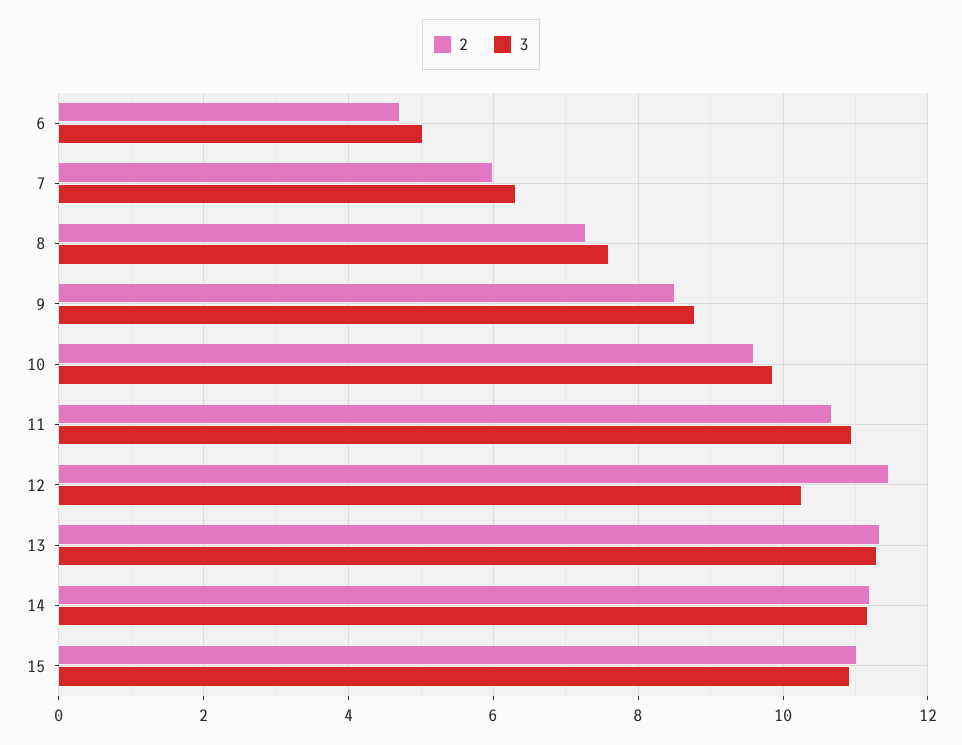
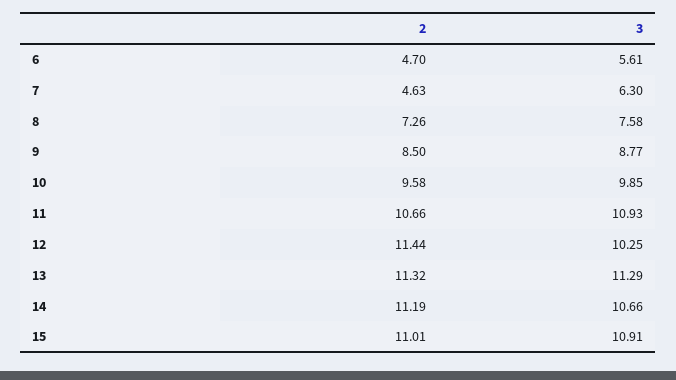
3, 6: 5 -> 5.61
2, 7: 6 -> 4.63
3, 14: 11.2 -> 10.66

